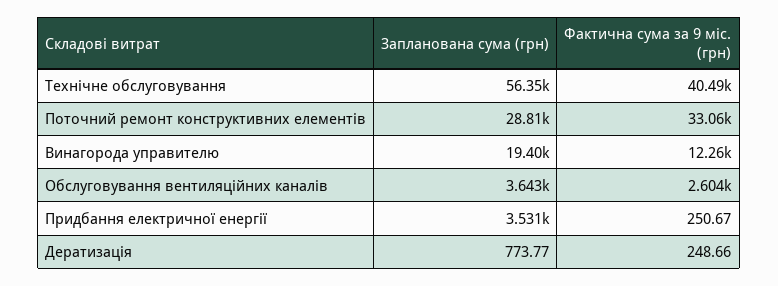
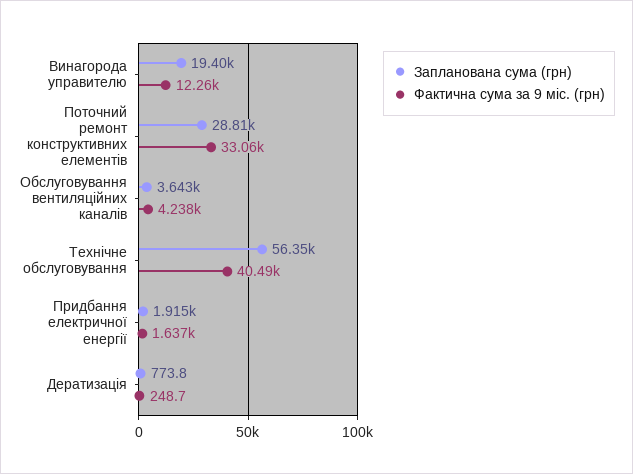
Фактична сума за 9 міс. (грн), Обслуговування вентиляційних каналів: 2604 -> 4238
Запланована сума (грн), Придбання електричної енергії: 3531 -> 1915
Фактична сума за 9 міс. (грн), Придбання електричної енергії: 250.67 -> 1637

